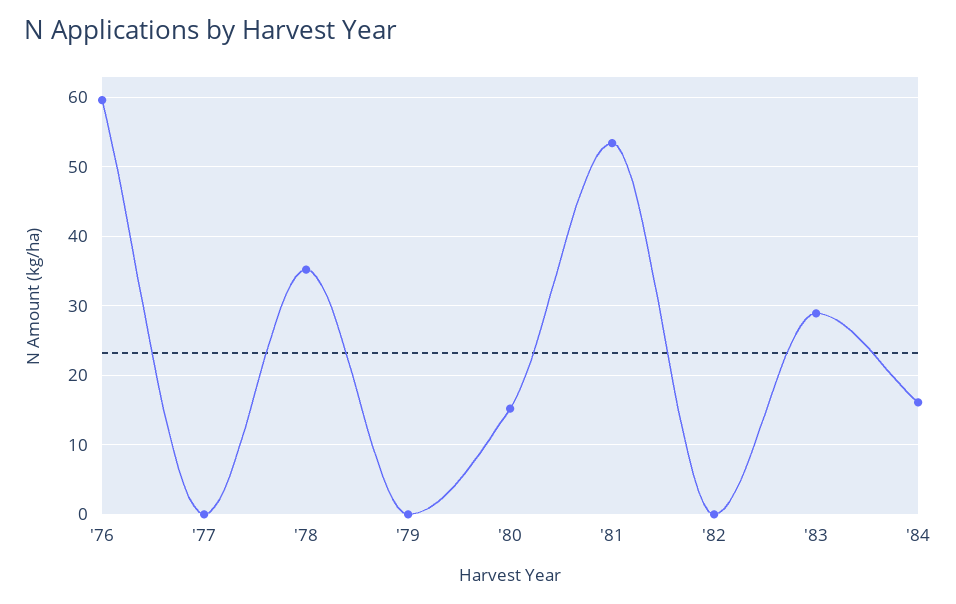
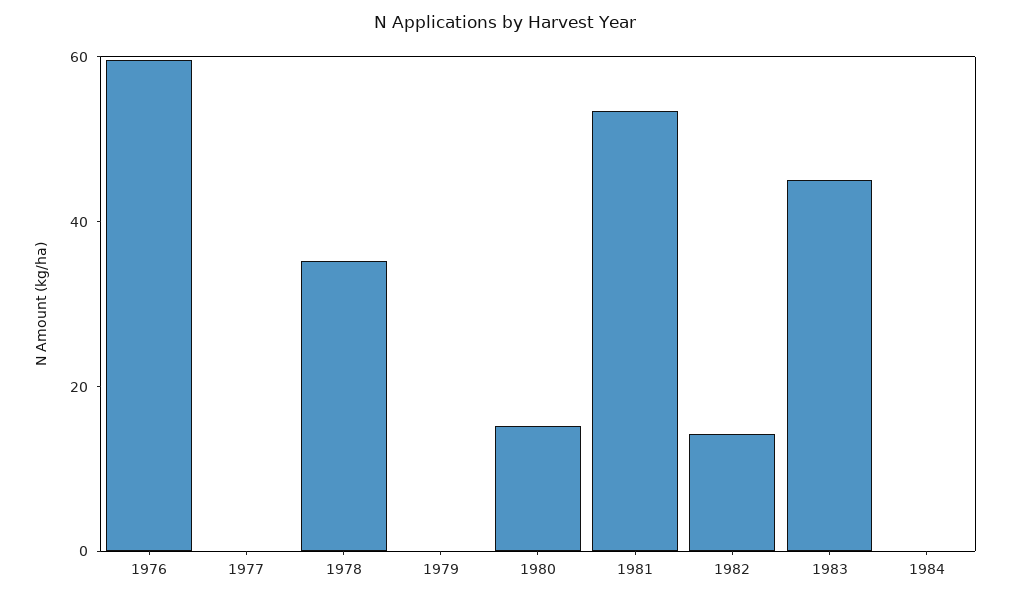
'82: 0 -> 15
'83: 29 -> 45
'84: 16 -> 0

